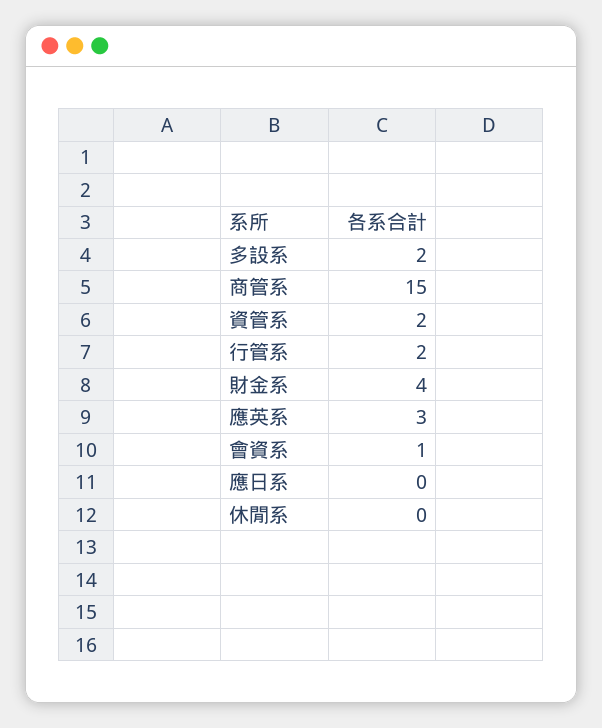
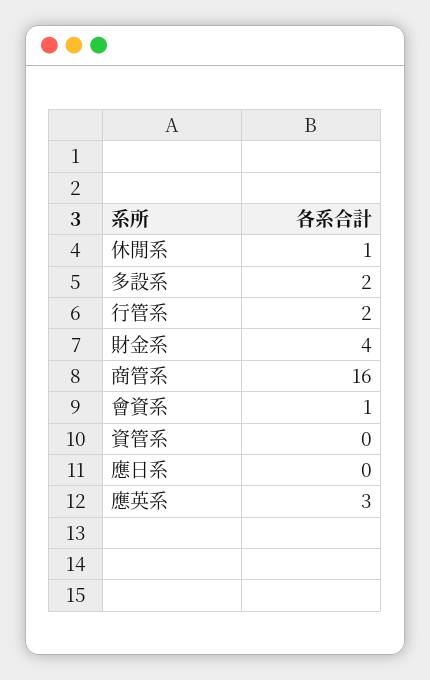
商管系: 15 -> 16
資管系: 2 -> 0
休閒系: 0 -> 1

